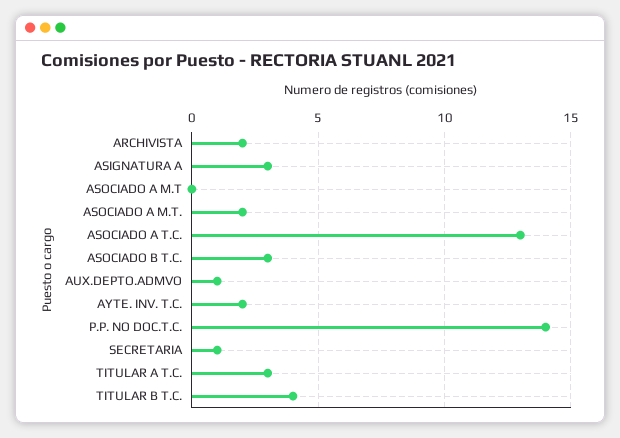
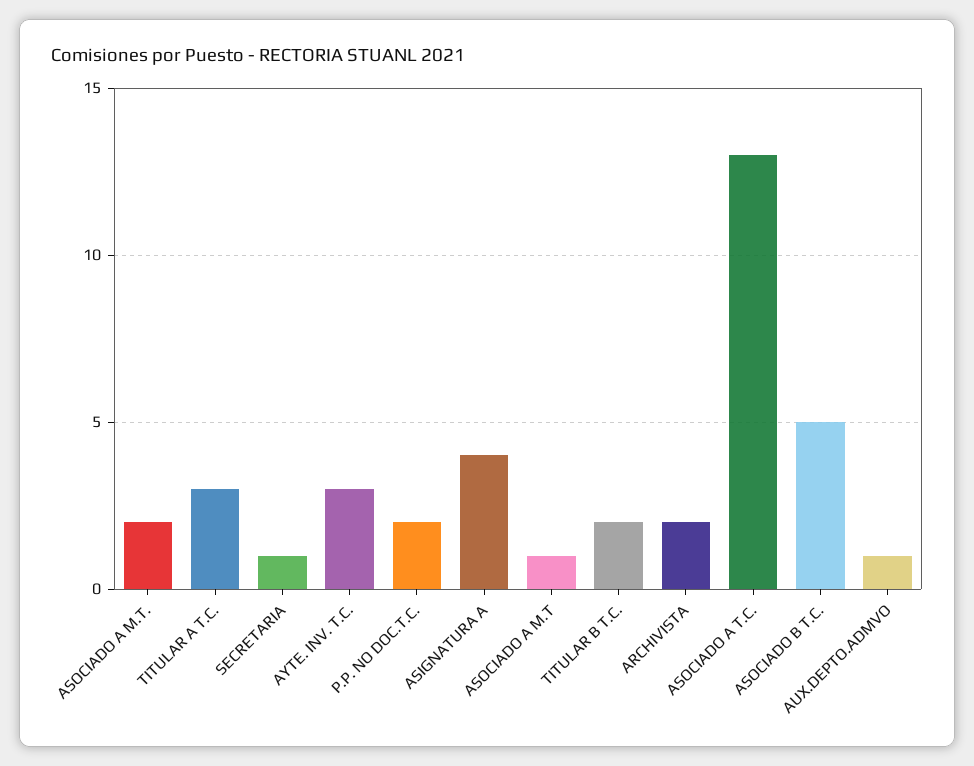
ASIGNATURA A: 3 -> 4
ASOCIADO A M.T: 0 -> 1
ASOCIADO B T.C.: 3 -> 5
AYTE. INV. T.C.: 2 -> 3
P.P. NO DOC.T.C.: 14 -> 2
TITULAR B T.C.: 4 -> 2

